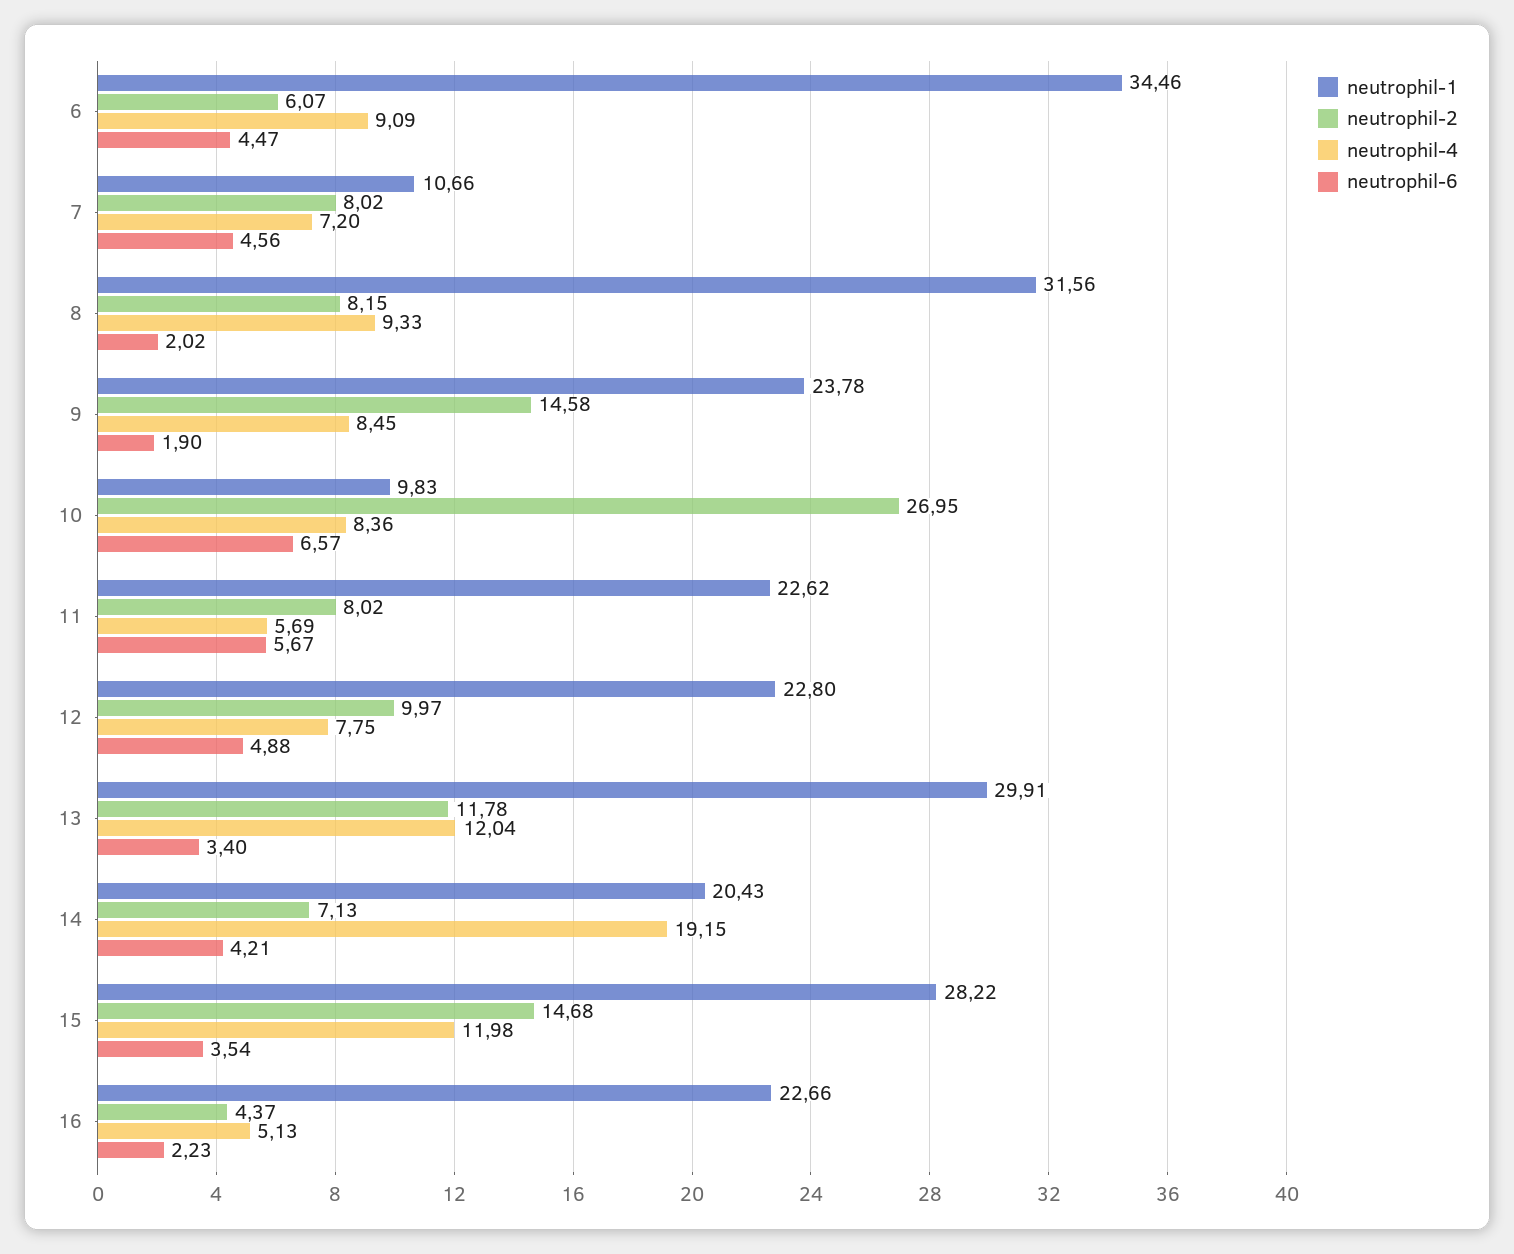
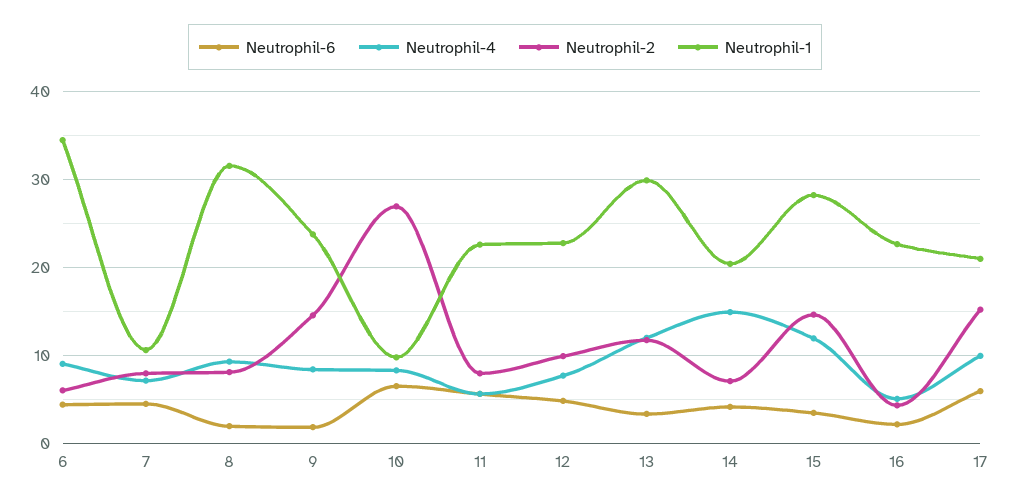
neutrophil-4, 14: 19.15 -> 15
neutrophil-6, 17: none -> 6
neutrophil-4, 17: none -> 10
neutrophil-2, 17: none -> 15
neutrophil-1, 17: none -> 21

